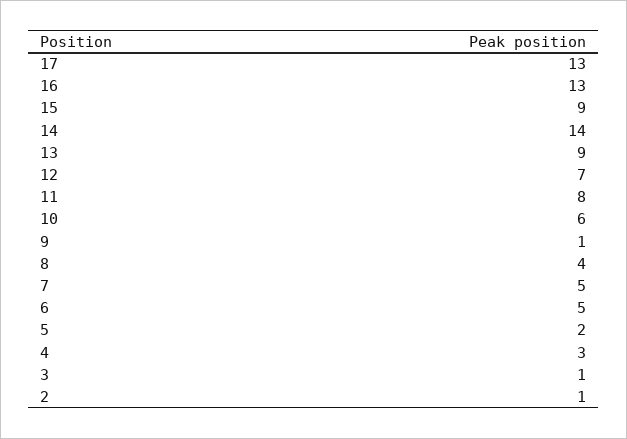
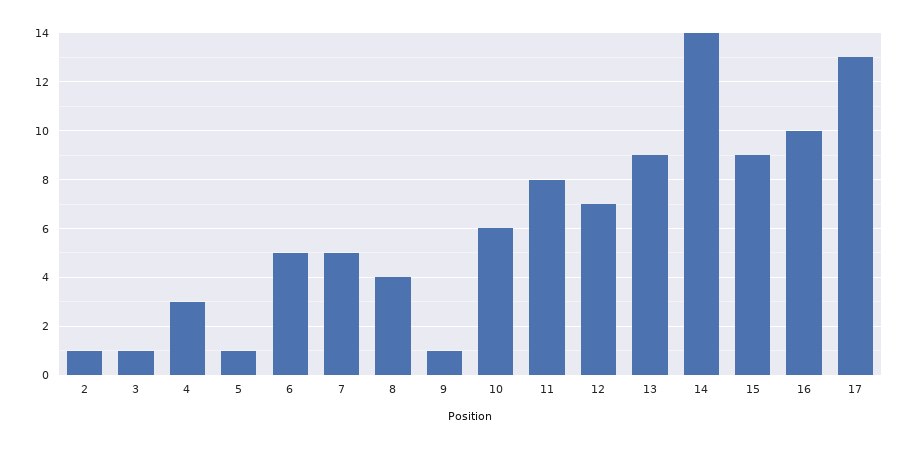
16: 13 -> 10
5: 2 -> 1

